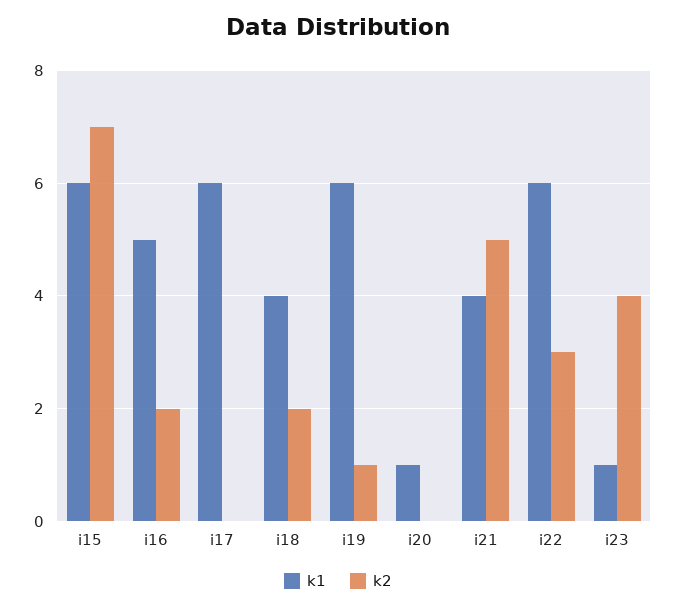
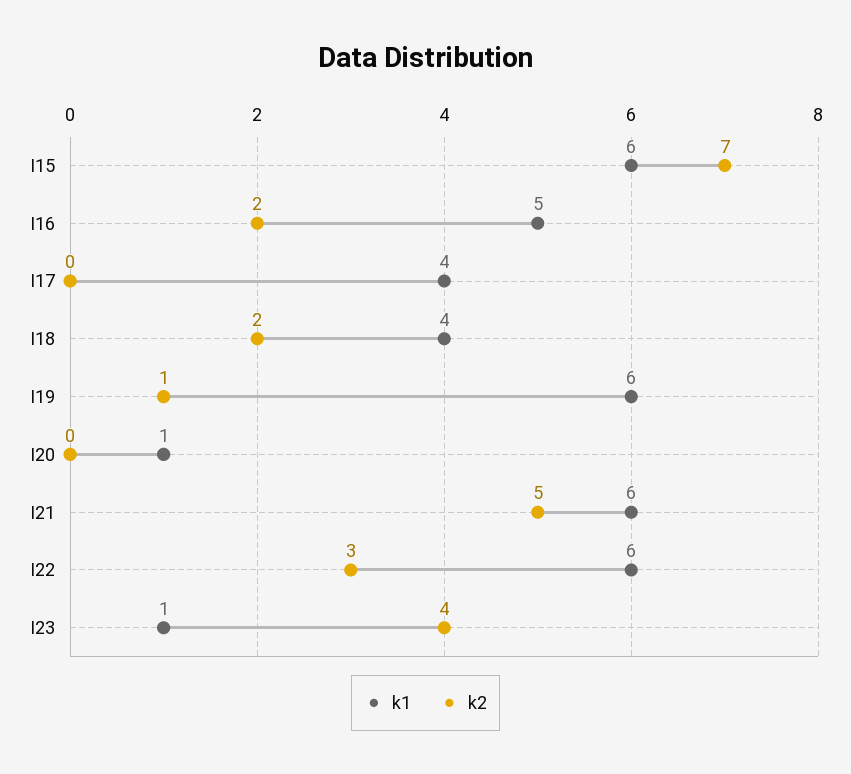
k1, i17: 6 -> 4
k1, i21: 4 -> 6

